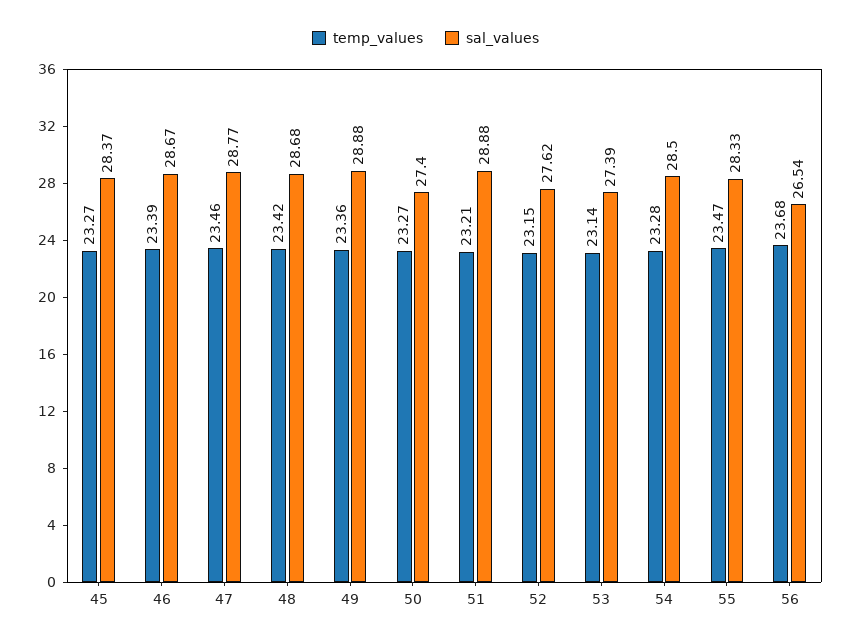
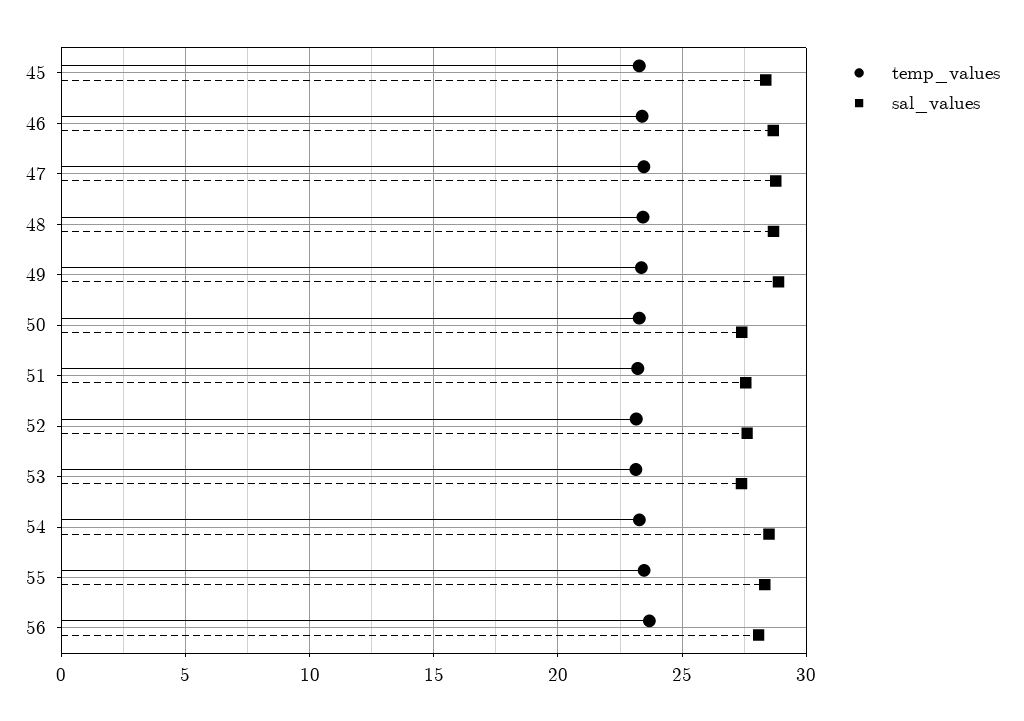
sal_values, 51: 28.88 -> 27.5
sal_values, 56: 26.54 -> 28

